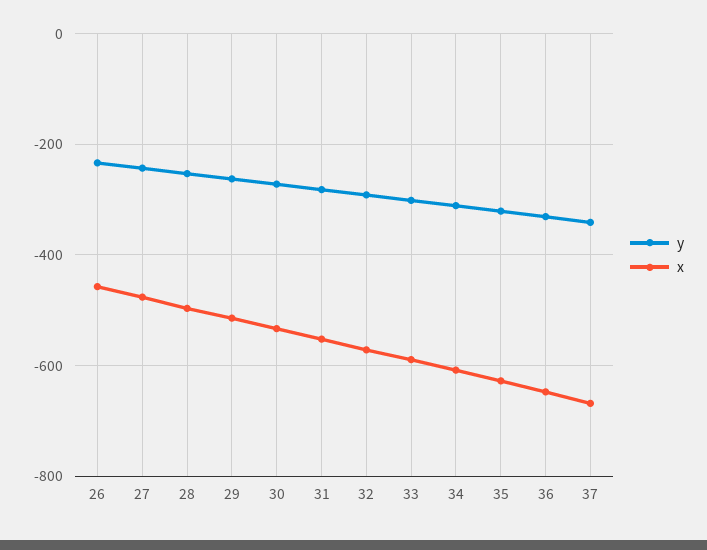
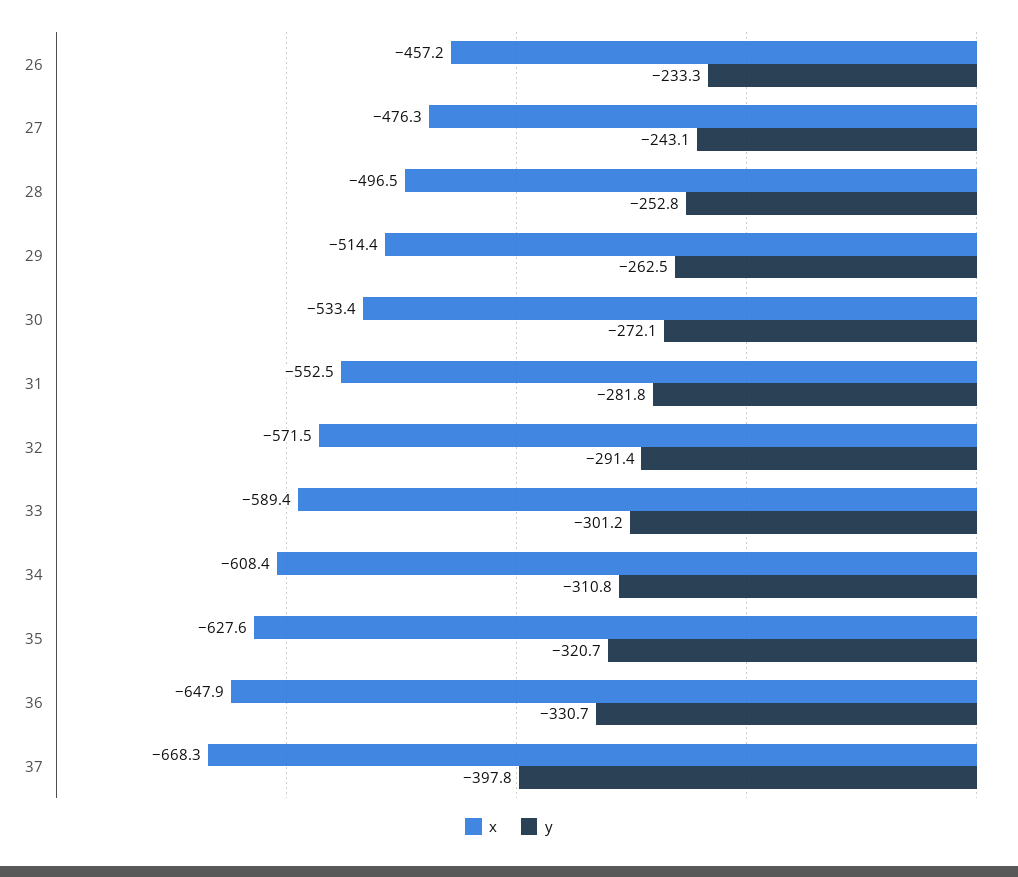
y, 37: -340 -> -397.8

